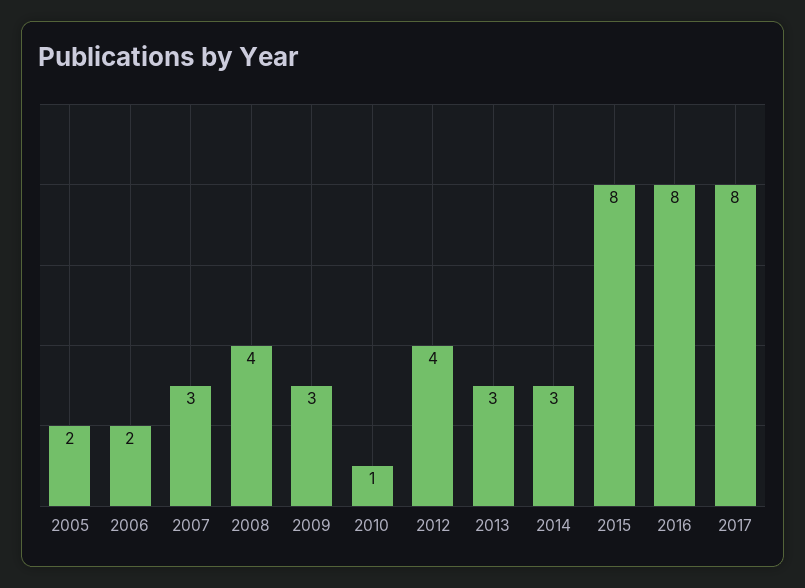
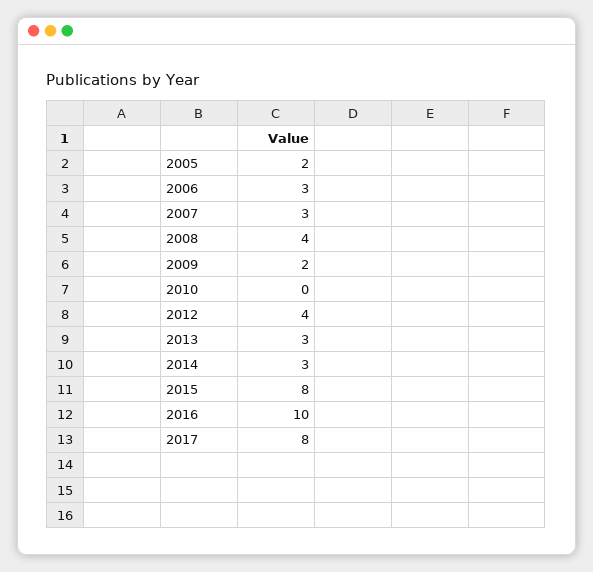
2006: 2 -> 3
2009: 3 -> 2
2010: 1 -> 0
2016: 8 -> 10

